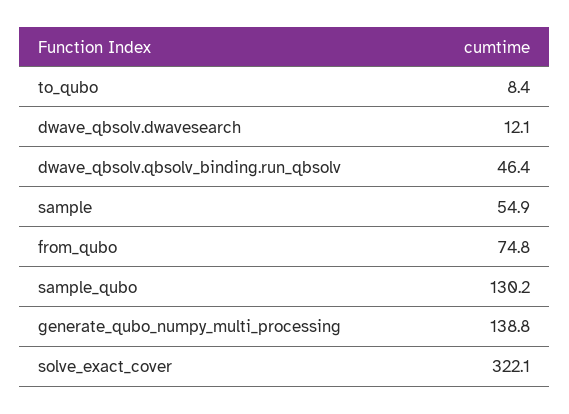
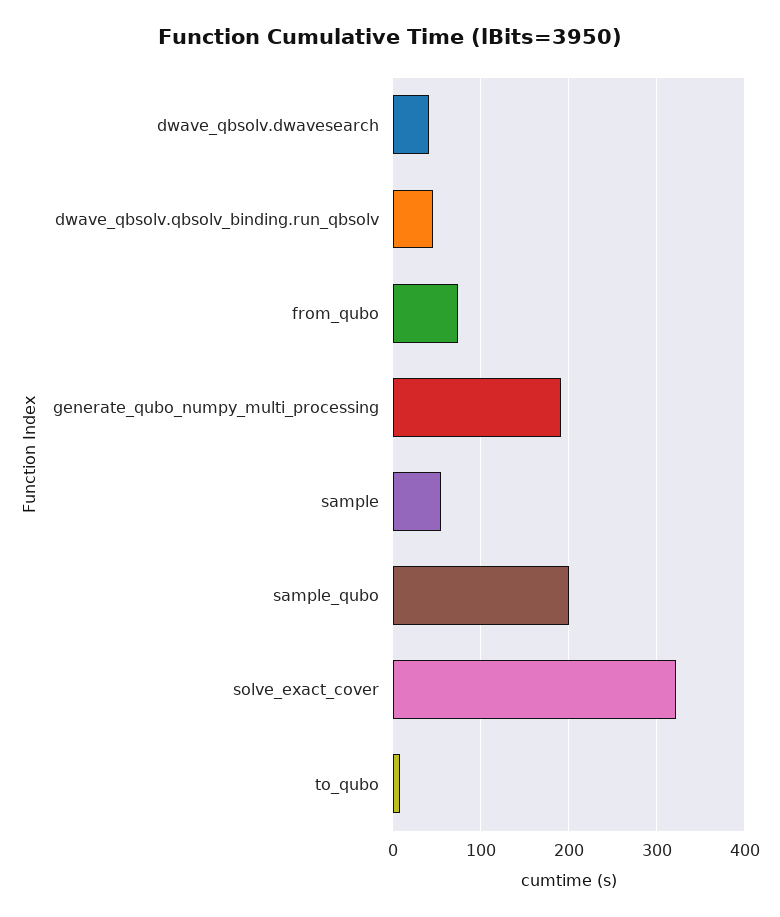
dwave_qbsolv.dwavesearch: 12.1 -> 40
sample_qubo: 130.2 -> 200
generate_qubo_numpy_multi_processing: 138.8 -> 190

